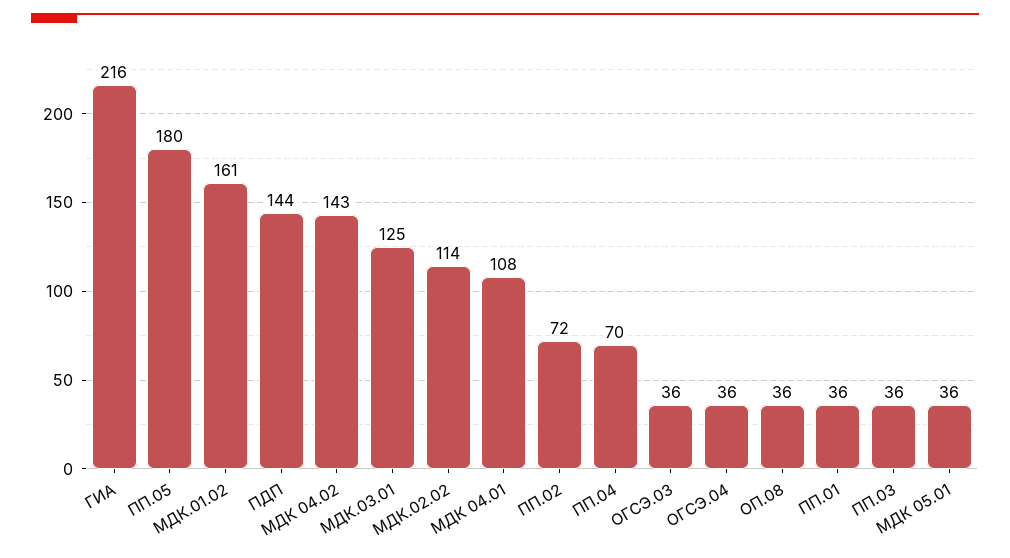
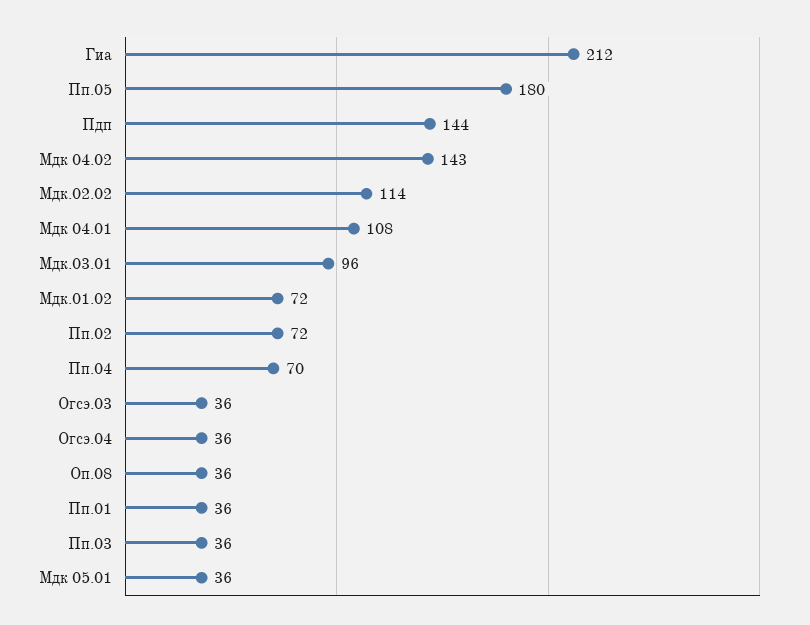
ГИА: 216 -> 212
МДК.01.02: 161 -> 72
МДК.03.01: 125 -> 96

